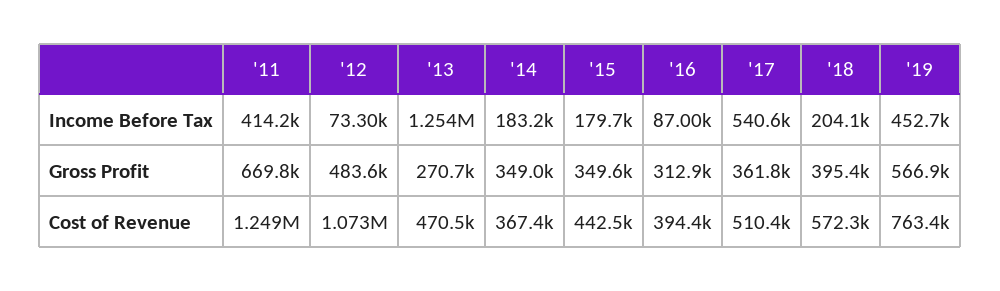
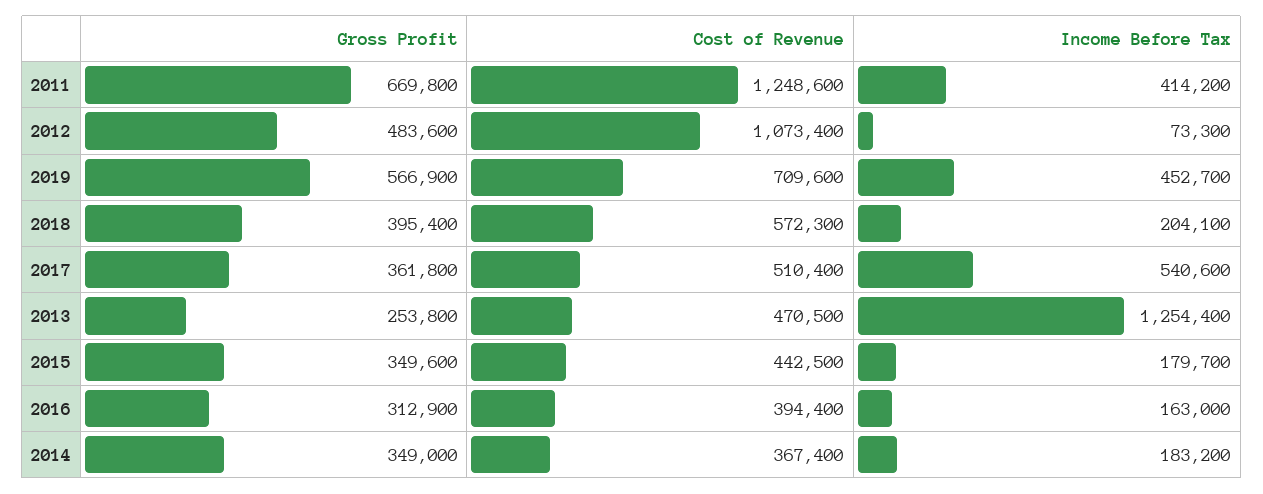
'16, Income Before Tax: 87000 -> 163000
'13, Gross Profit: 270700 -> 253800
'19, Cost of Revenue: 763400 -> 709600

